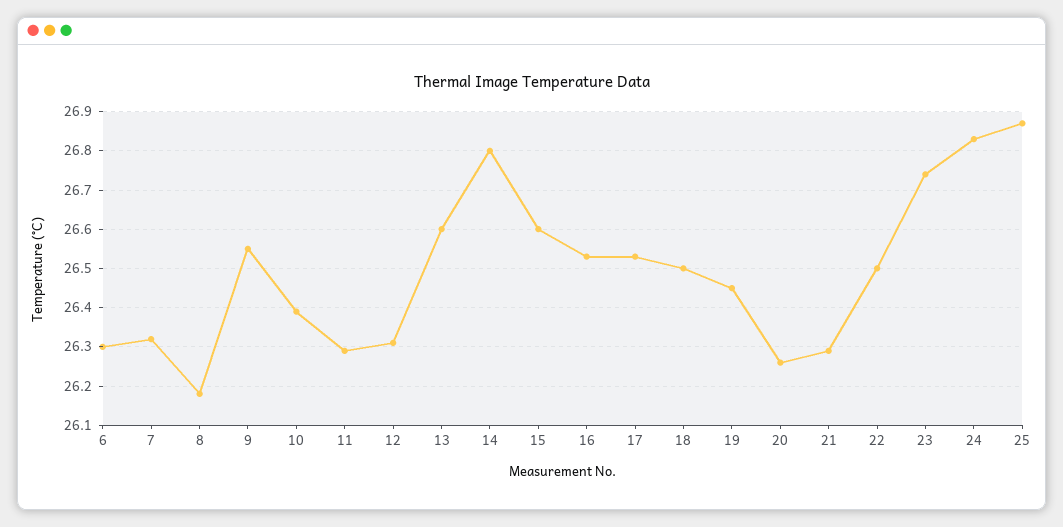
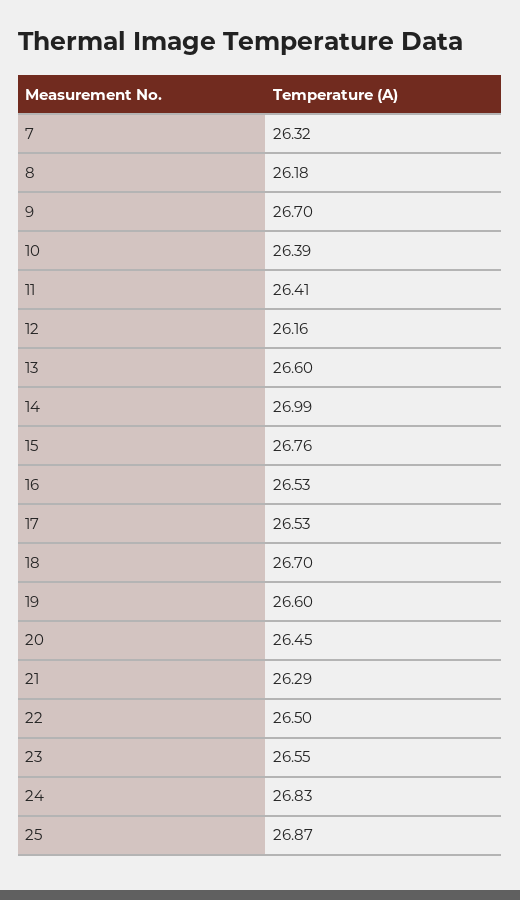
6: 26.3 -> none
9: 26.55 -> 26.7
11: 26.3 -> 26.41
12: 26.3 -> 26.16
14: 26.8 -> 26.99
15: 26.6 -> 26.76
18: 26.5 -> 26.7
19: 26.45 -> 26.6
20: 26.25 -> 26.45
23: 26.75 -> 26.55

